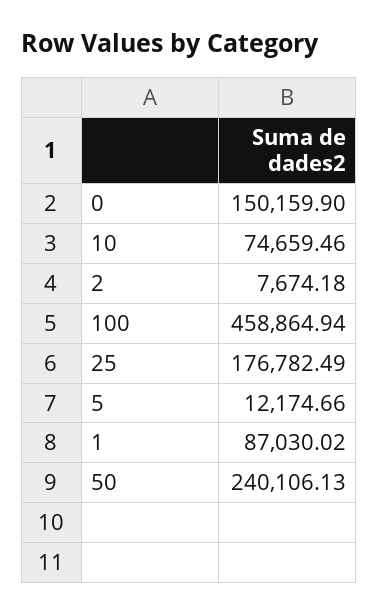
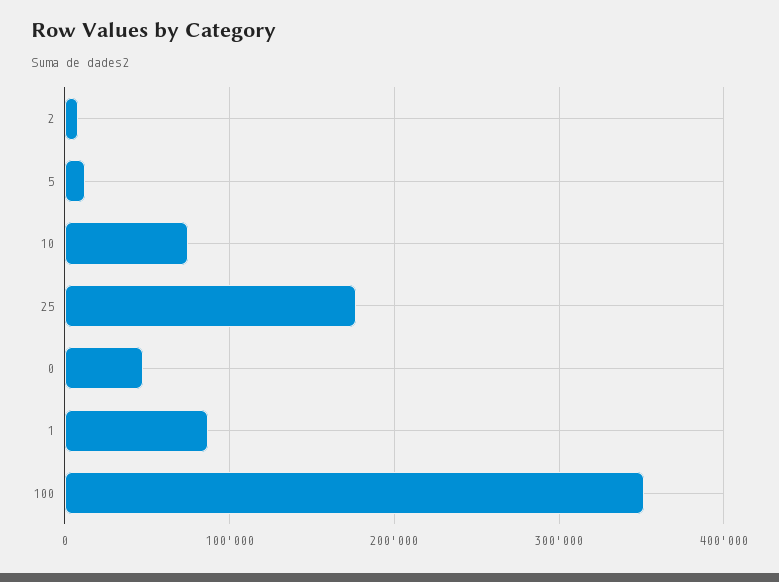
0: 150159.9 -> 50000
100: 458864.94 -> 350000
50: 240106.13 -> none

